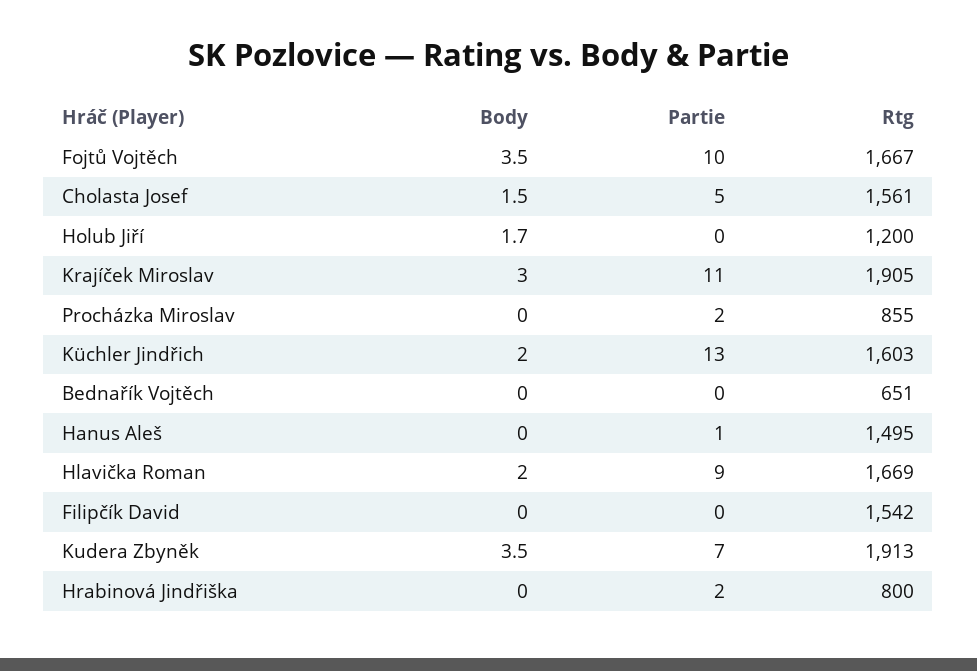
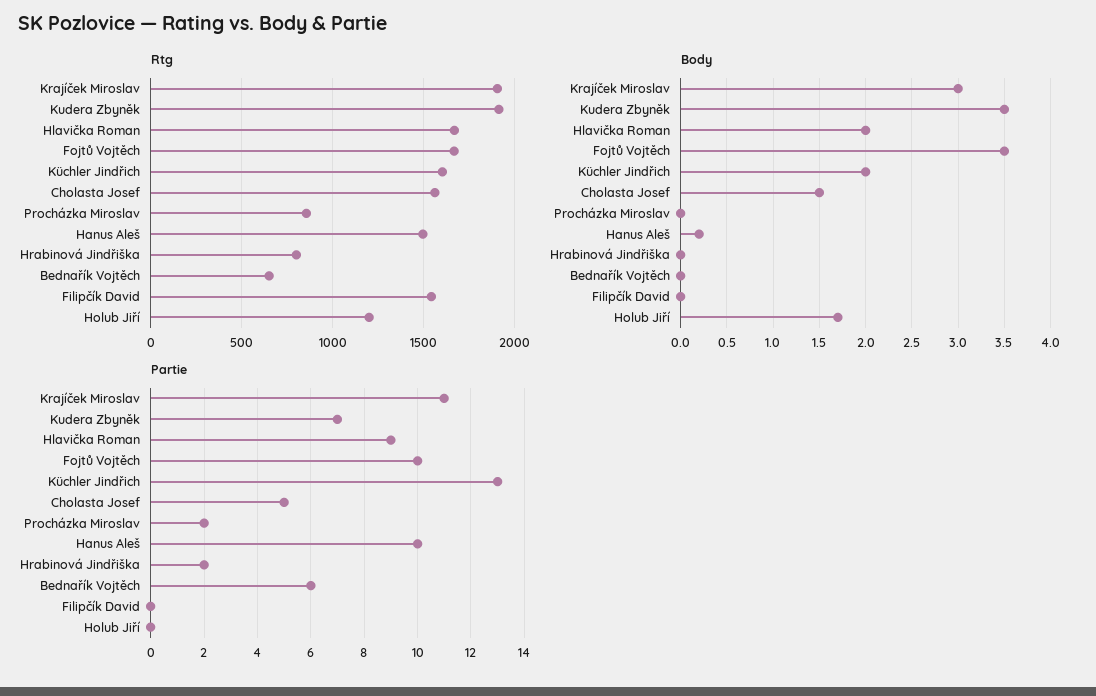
Partie, Bednařík Vojtěch: 0 -> 6
Body, Hanus Aleš: 0 -> 0.2
Partie, Hanus Aleš: 1 -> 10

